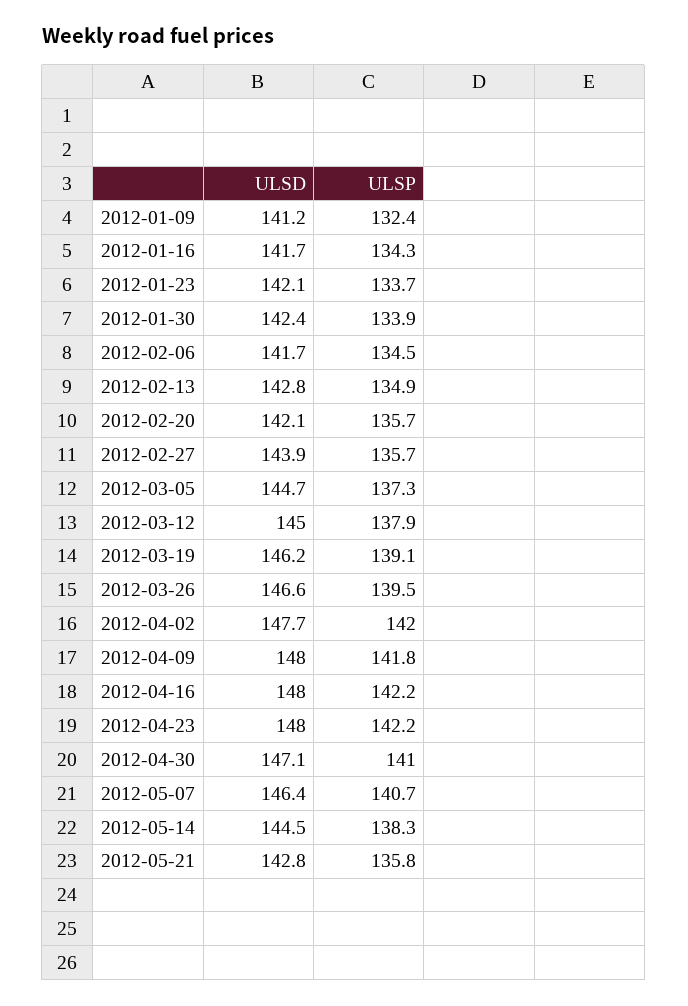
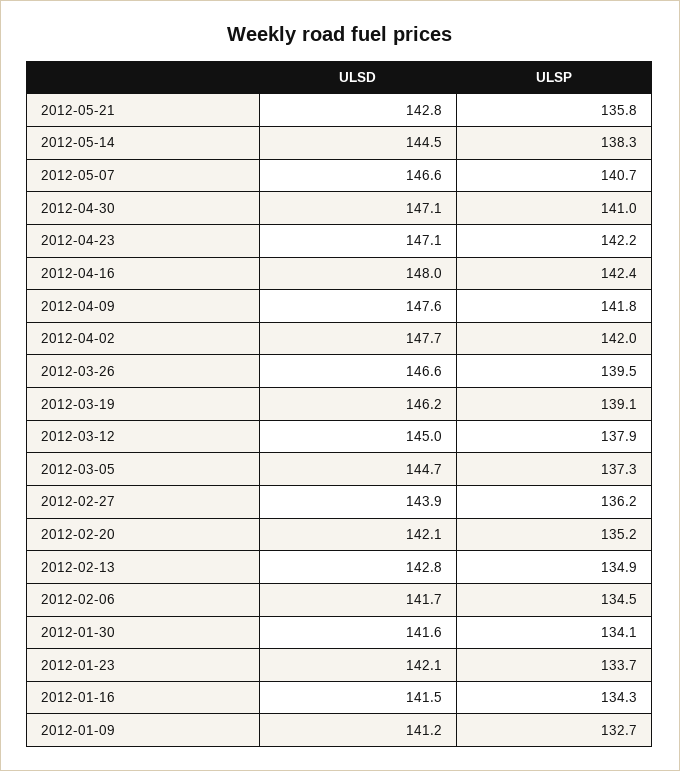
ULSP, 2012-01-09: 132.4 -> 132.7
ULSD, 2012-01-16: 141.7 -> 141.5
ULSD, 2012-01-30: 142.4 -> 141.6
ULSP, 2012-01-30: 133.9 -> 134.1
ULSP, 2012-02-20: 135.7 -> 135.2
ULSP, 2012-02-27: 135.7 -> 136.2
ULSD, 2012-04-09: 148 -> 147.6
ULSP, 2012-04-16: 142.2 -> 142.4
ULSD, 2012-04-23: 148 -> 147.1
ULSD, 2012-05-07: 146.4 -> 146.6

